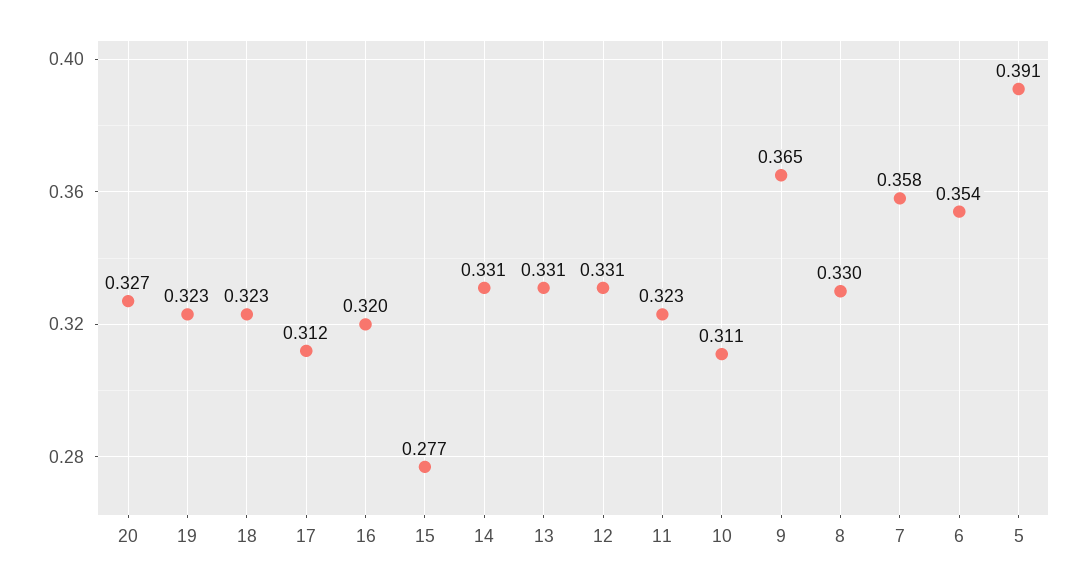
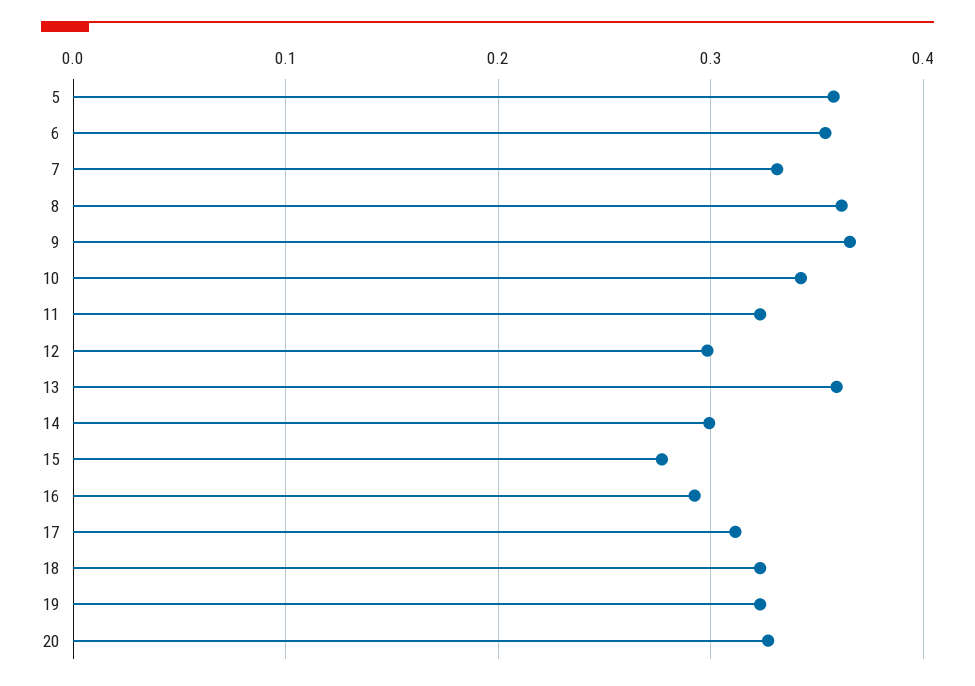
16: 0.32 -> 0.29
14: 0.331 -> 0.3
13: 0.331 -> 0.36
12: 0.331 -> 0.3
10: 0.311 -> 0.34
8: 0.33 -> 0.36
7: 0.358 -> 0.33
5: 0.391 -> 0.36

